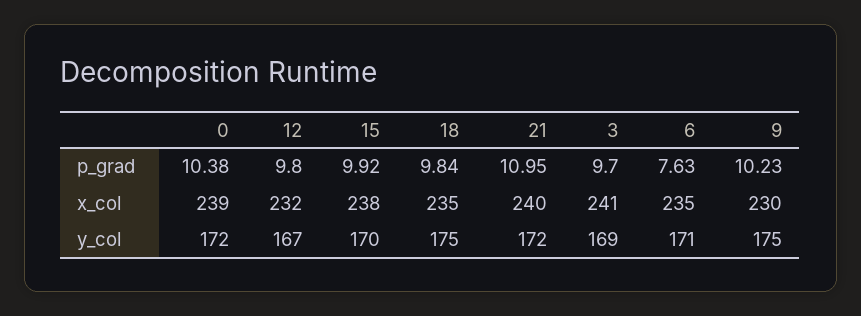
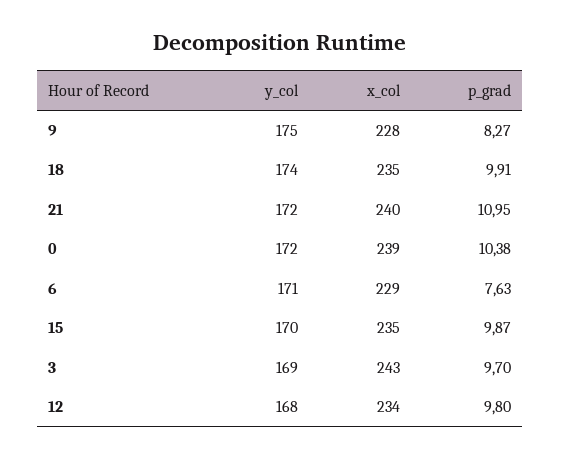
15, p_grad: 9.92 -> 9.87
18, p_grad: 9.84 -> 9.91
9, p_grad: 10.23 -> 8.27
12, x_col: 232 -> 234
15, x_col: 238 -> 235
3, x_col: 241 -> 243
6, x_col: 235 -> 229
9, x_col: 230 -> 228
12, y_col: 167 -> 168
18, y_col: 175 -> 174

